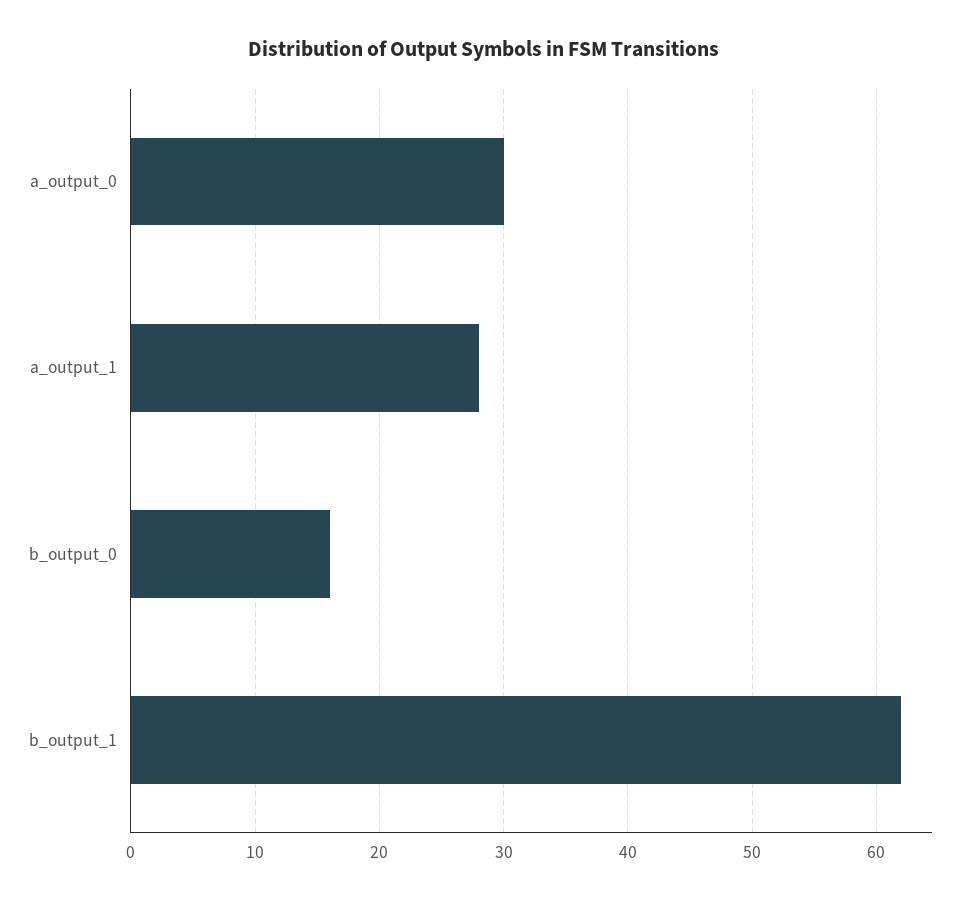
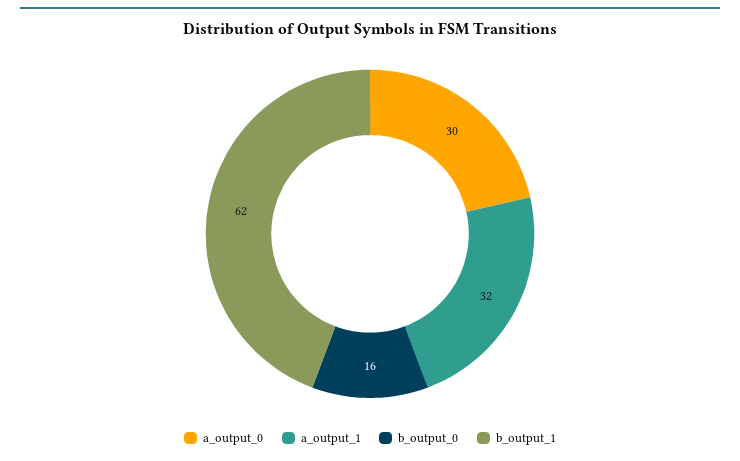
a_output_1: 28 -> 32

